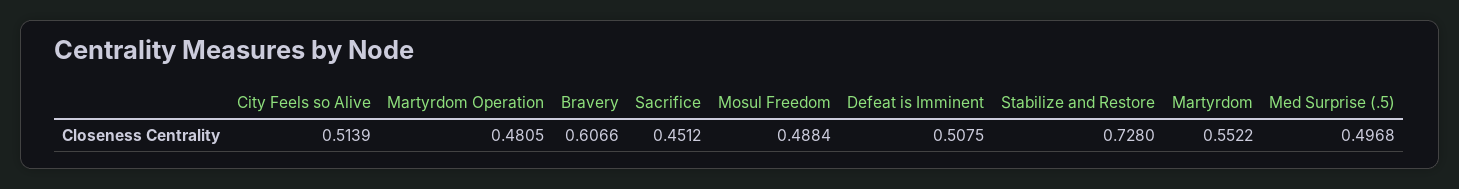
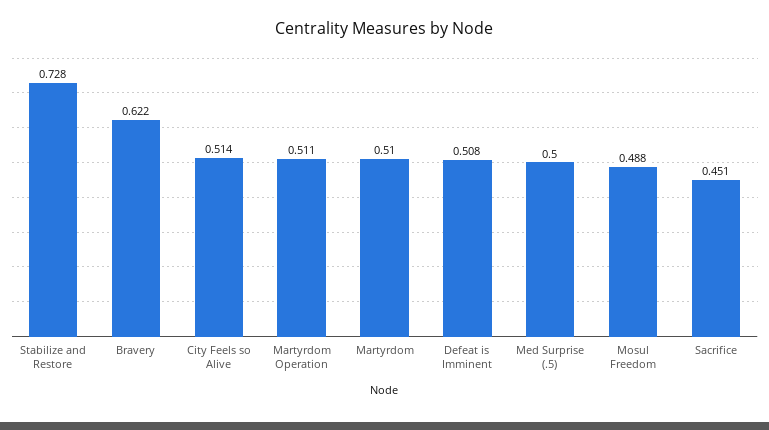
Martyrdom Operation: 0.4805 -> 0.511
Bravery: 0.6066 -> 0.622
Martyrdom: 0.5522 -> 0.51
Med Surprise (.5): 0.4968 -> 0.5

